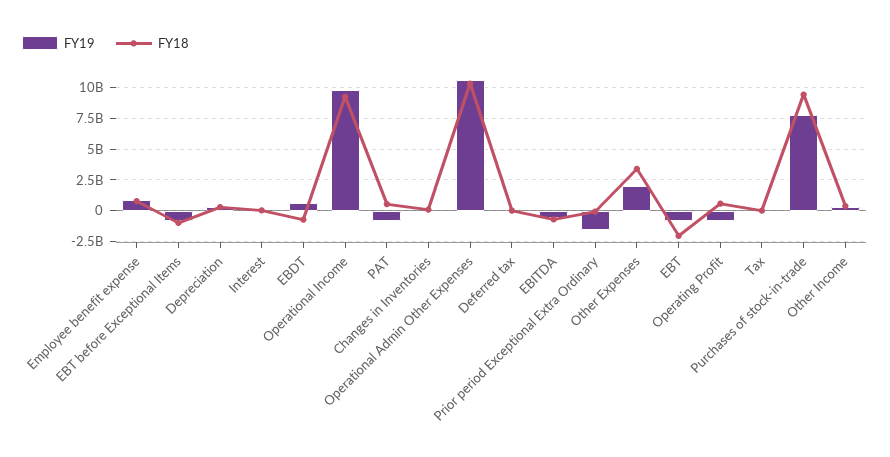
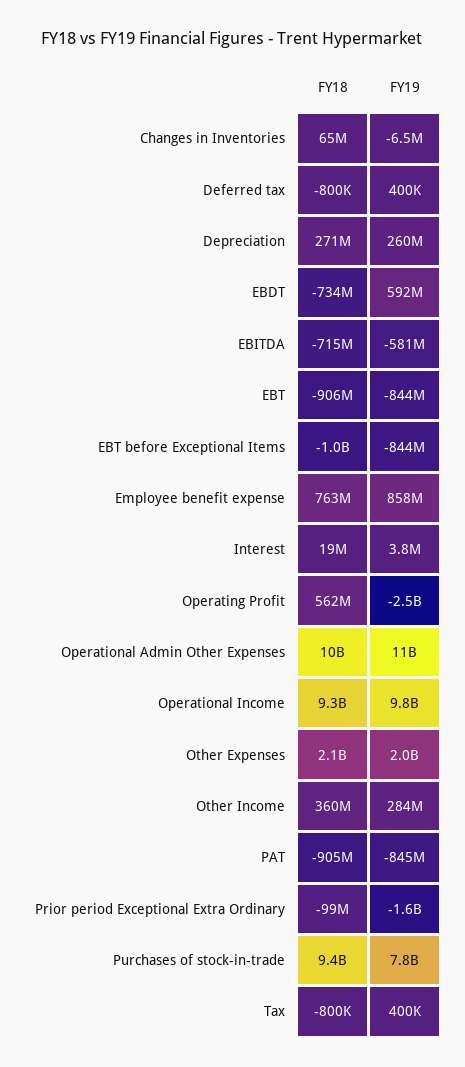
FY18, PAT: 500000000 -> -905000000
FY18, Other Expenses: 3500000000 -> 2100000000
FY18, EBT: -2000000000 -> -906000000
FY19, Operating Profit: -1000000000 -> -2500000000

